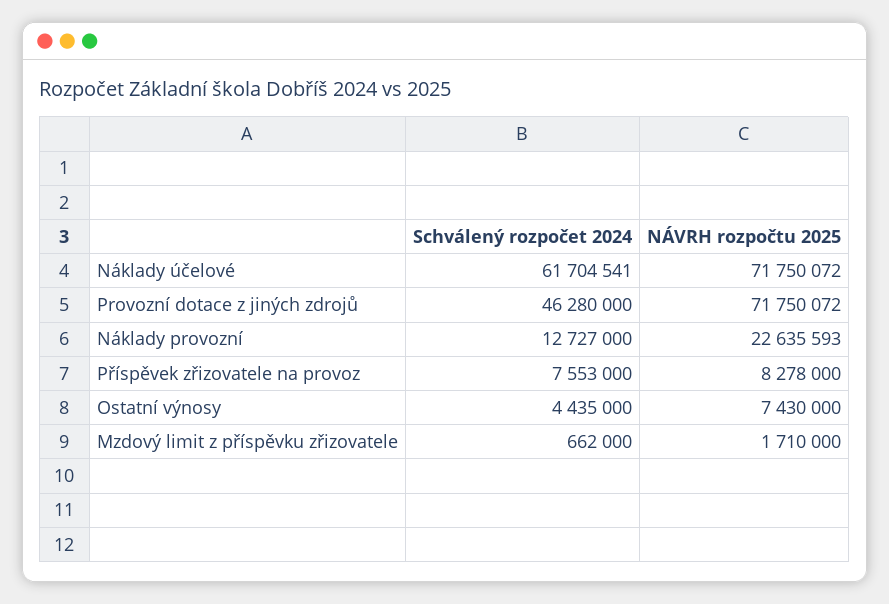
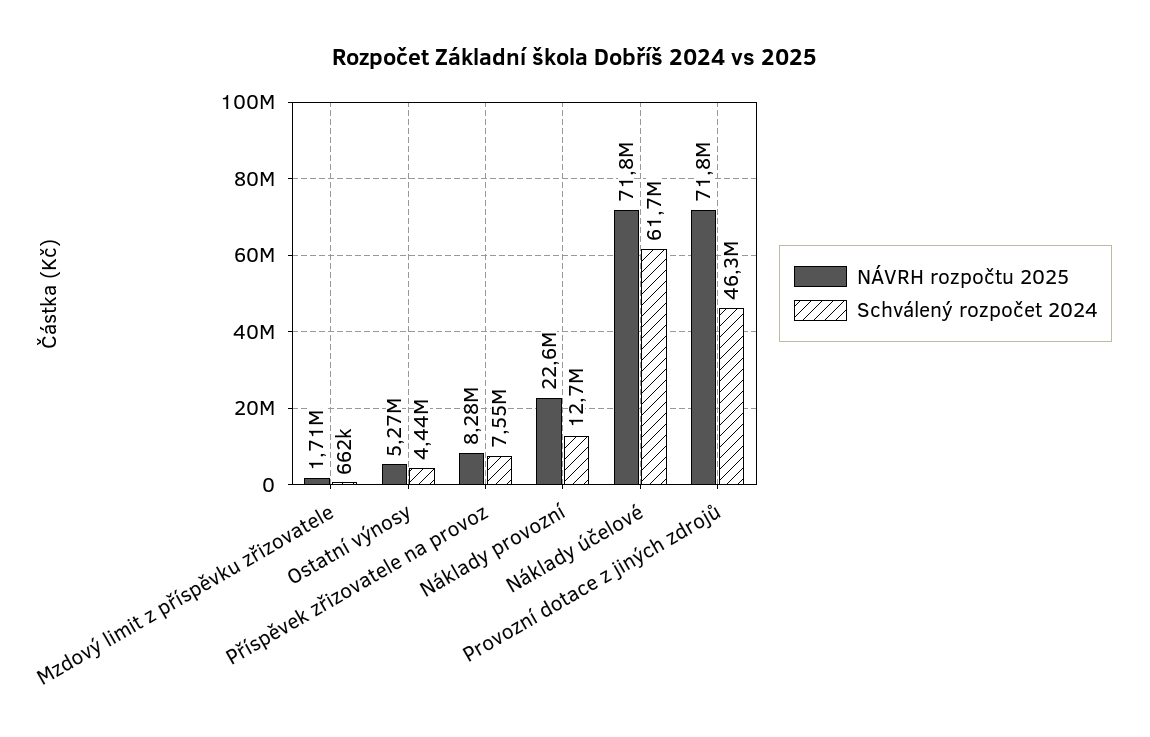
NÁVRH rozpočtu 2025, Ostatní výnosy: 7430000 -> 5270000

